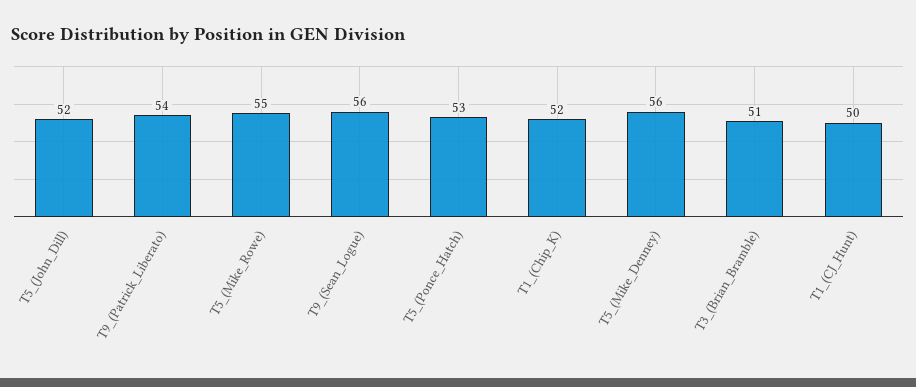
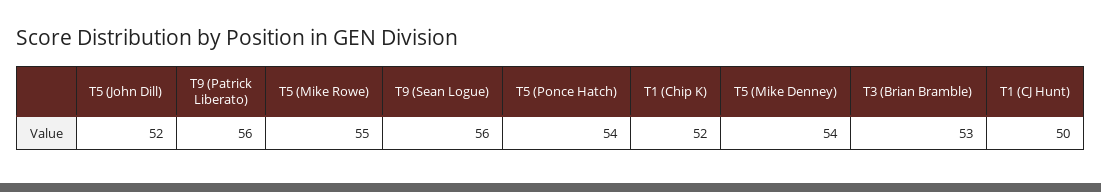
T9_(Patrick_Liberato): 54 -> 56
T5_(Ponce_Hatch): 53 -> 54
T5_(Mike_Denney): 56 -> 54
T3_(Brian_Bramble): 51 -> 53

